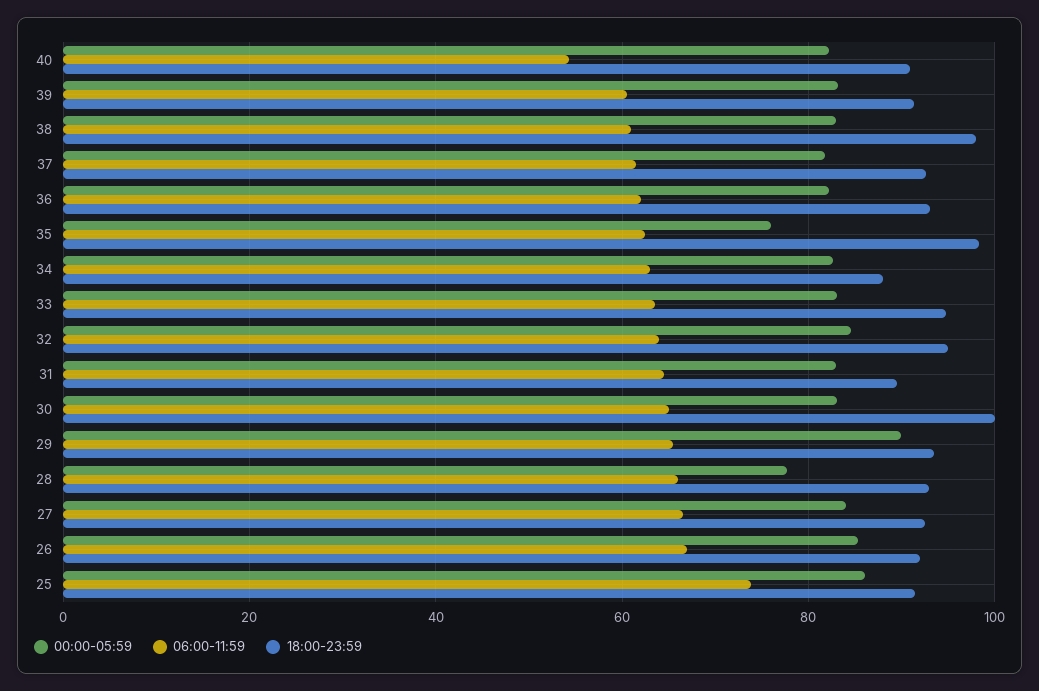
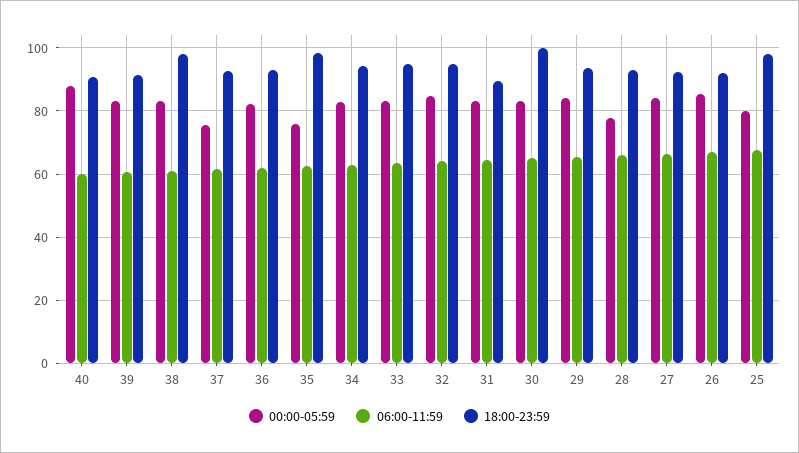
00:00-05:59, 40: 82 -> 88
06:00-11:59, 40: 54 -> 60
00:00-05:59, 37: 82 -> 76
18:00-23:59, 34: 88 -> 94
00:00-05:59, 29: 90 -> 84
00:00-05:59, 25: 86 -> 80
06:00-11:59, 25: 74 -> 68
18:00-23:59, 25: 92 -> 98

